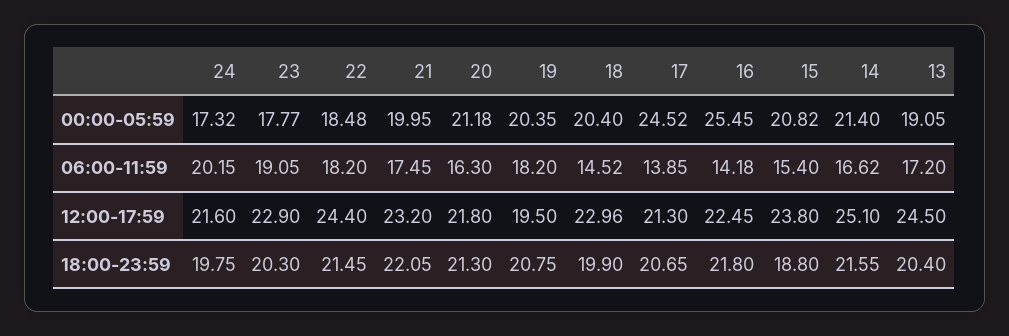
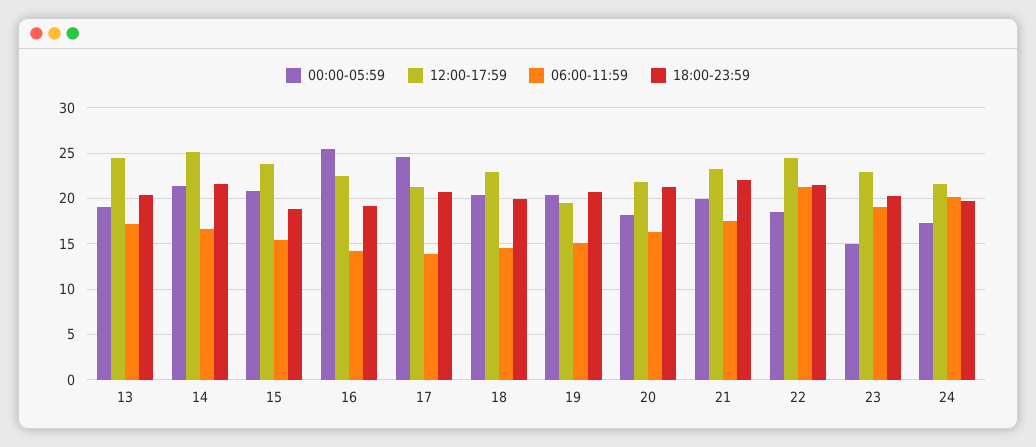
00:00-05:59, 23: 17.77 -> 15
00:00-05:59, 20: 21.18 -> 18
06:00-11:59, 22: 18.2 -> 21
06:00-11:59, 19: 18.2 -> 15
18:00-23:59, 16: 21.8 -> 19

